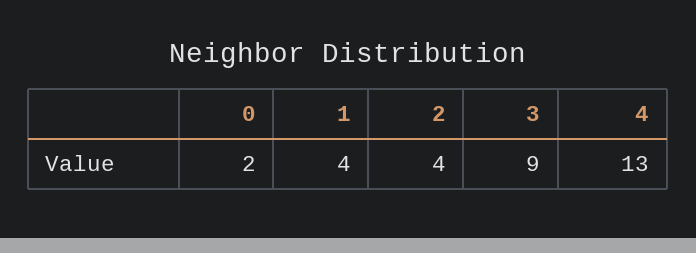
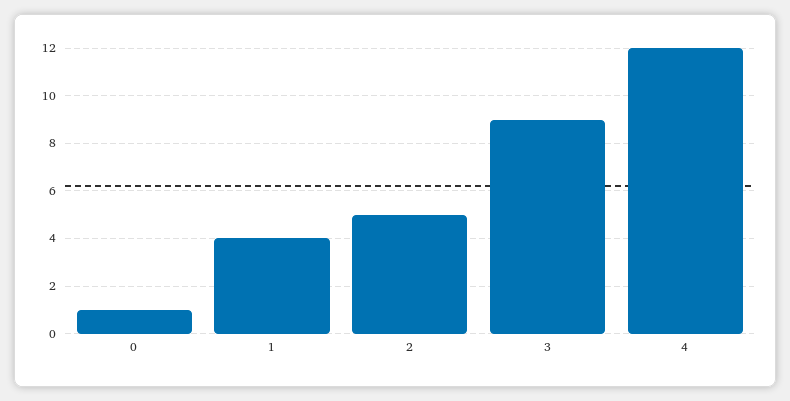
0: 2 -> 1
2: 4 -> 5
4: 13 -> 12

